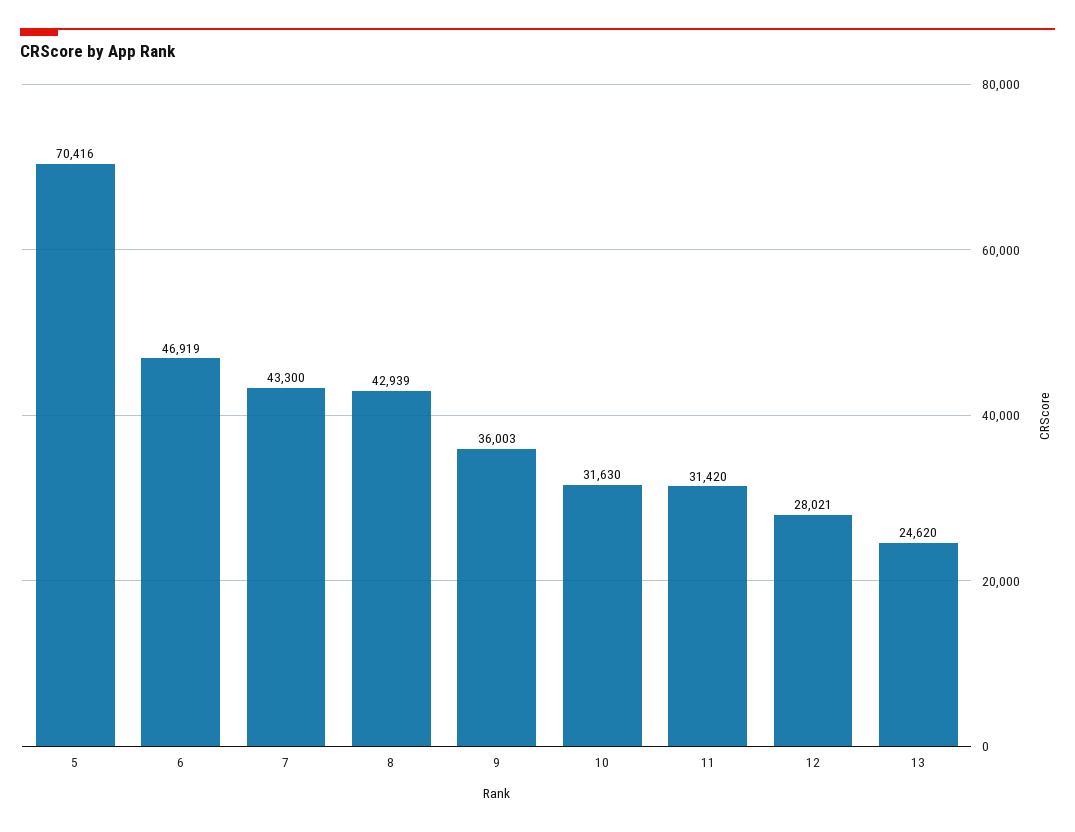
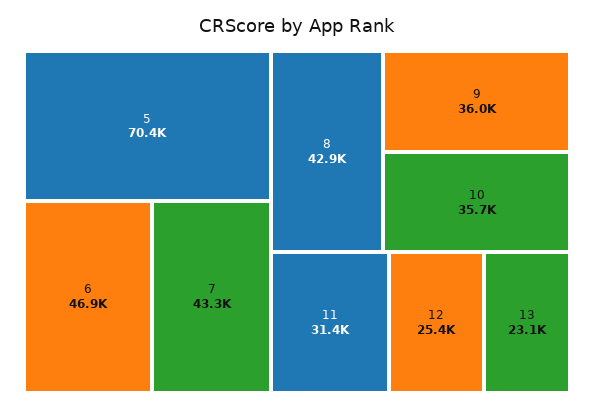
10: 31630 -> 35700
12: 28021 -> 25400
13: 24620 -> 23100

